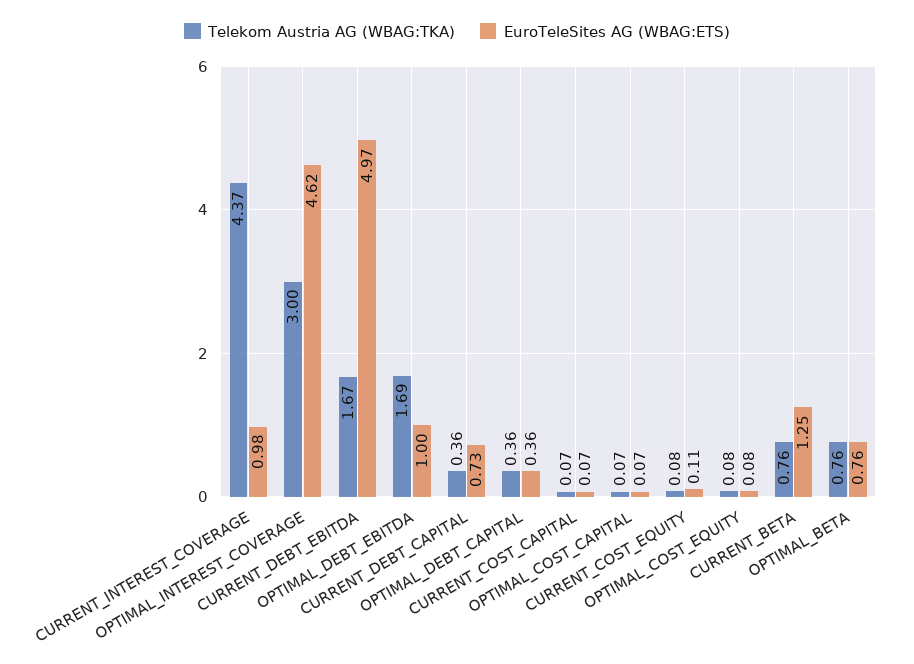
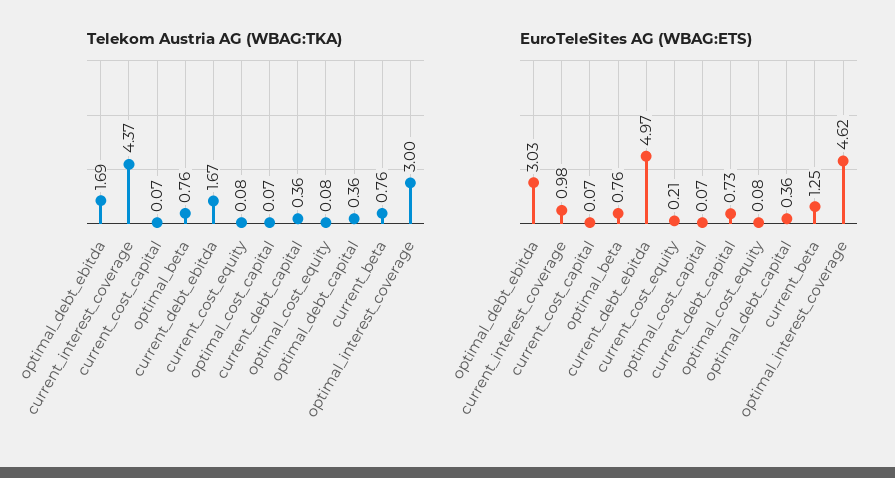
EuroTeleSites AG (WBAG:ETS), OPTIMAL_DEBT_EBITDA: 1 -> 3.03
EuroTeleSites AG (WBAG:ETS), CURRENT_COST_EQUITY: 0.11 -> 0.21

